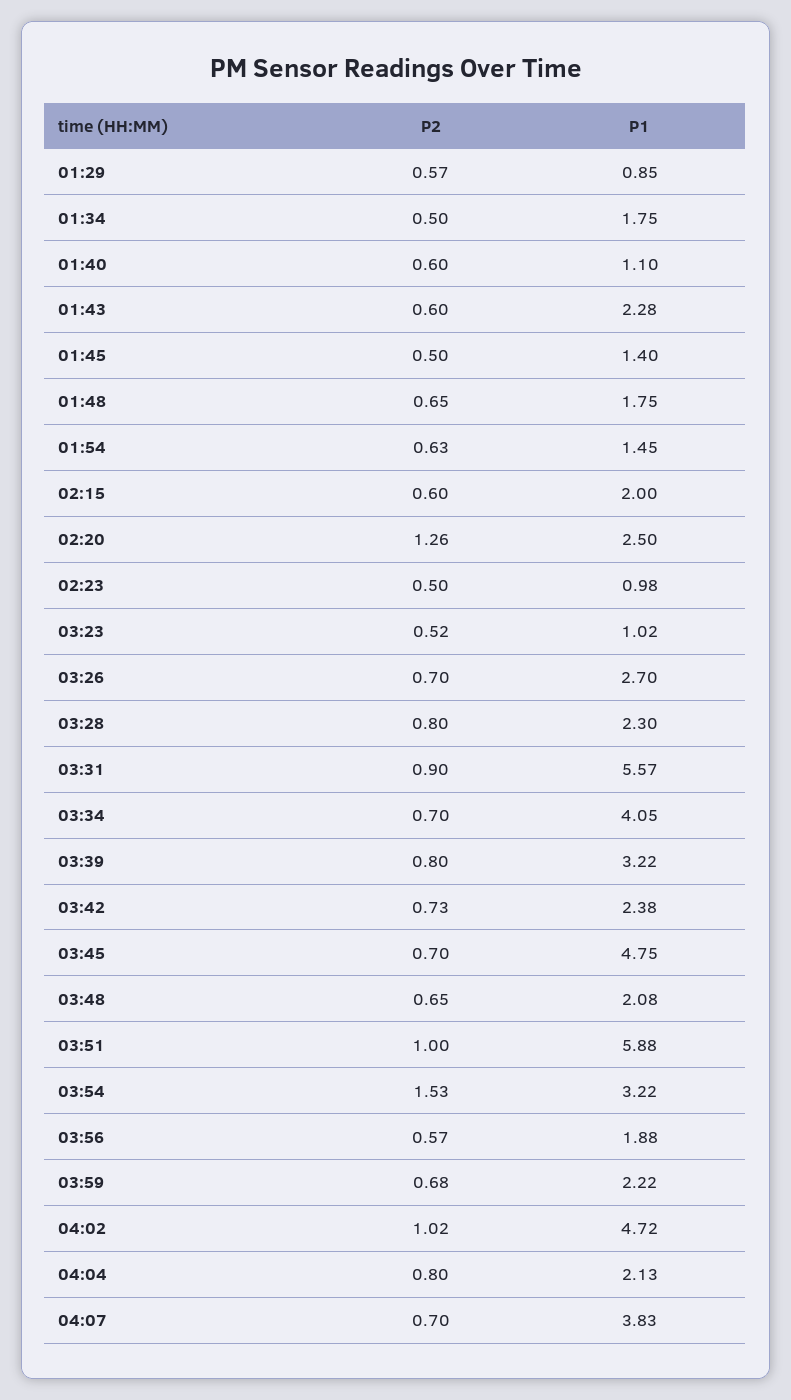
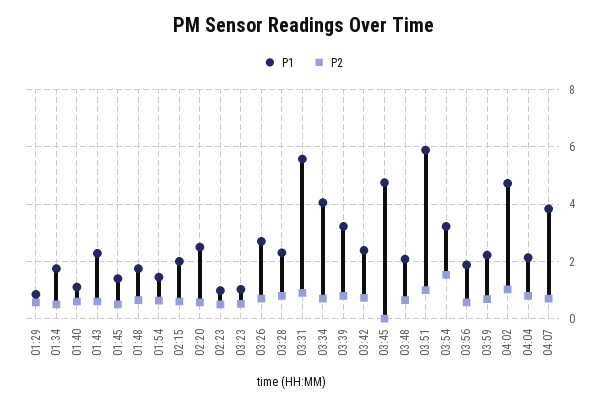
P2, 02:20: 1.26 -> 0.5
P2, 03:45: 0.7 -> 0

